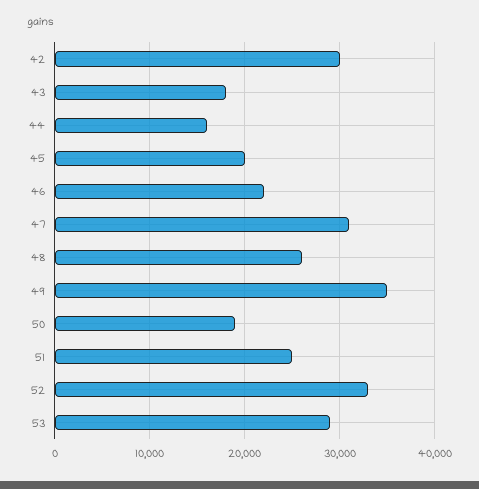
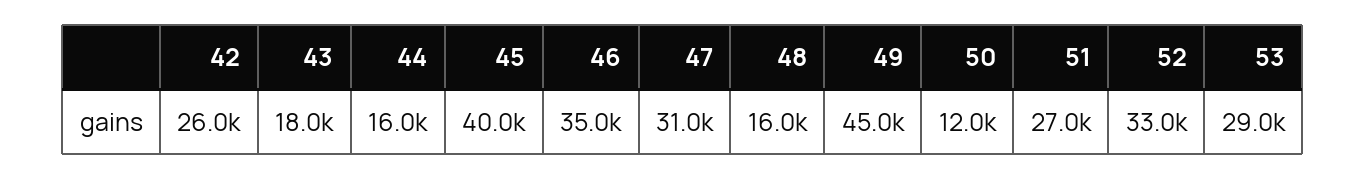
42: 30000 -> 26000
45: 20000 -> 40000
46: 22000 -> 35000
48: 26000 -> 16000
49: 35000 -> 45000
50: 19000 -> 12000
51: 25000 -> 27000

